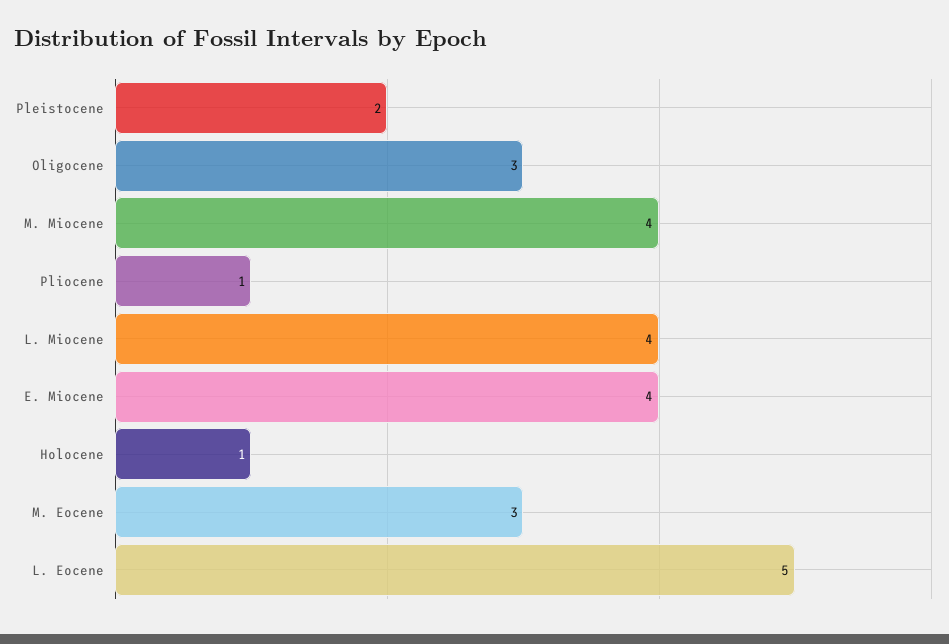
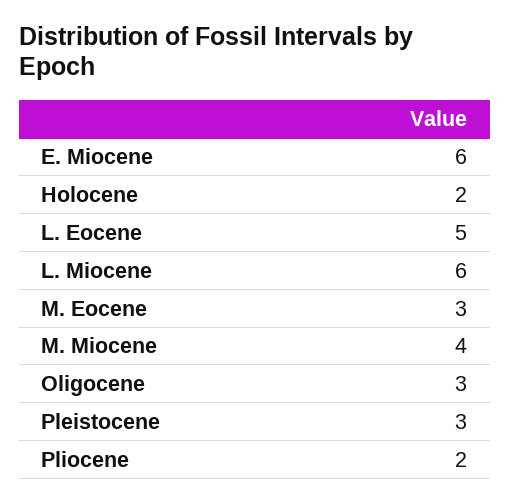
Pleistocene: 2 -> 3
Pliocene: 1 -> 2
L. Miocene: 4 -> 6
E. Miocene: 4 -> 6
Holocene: 1 -> 2

